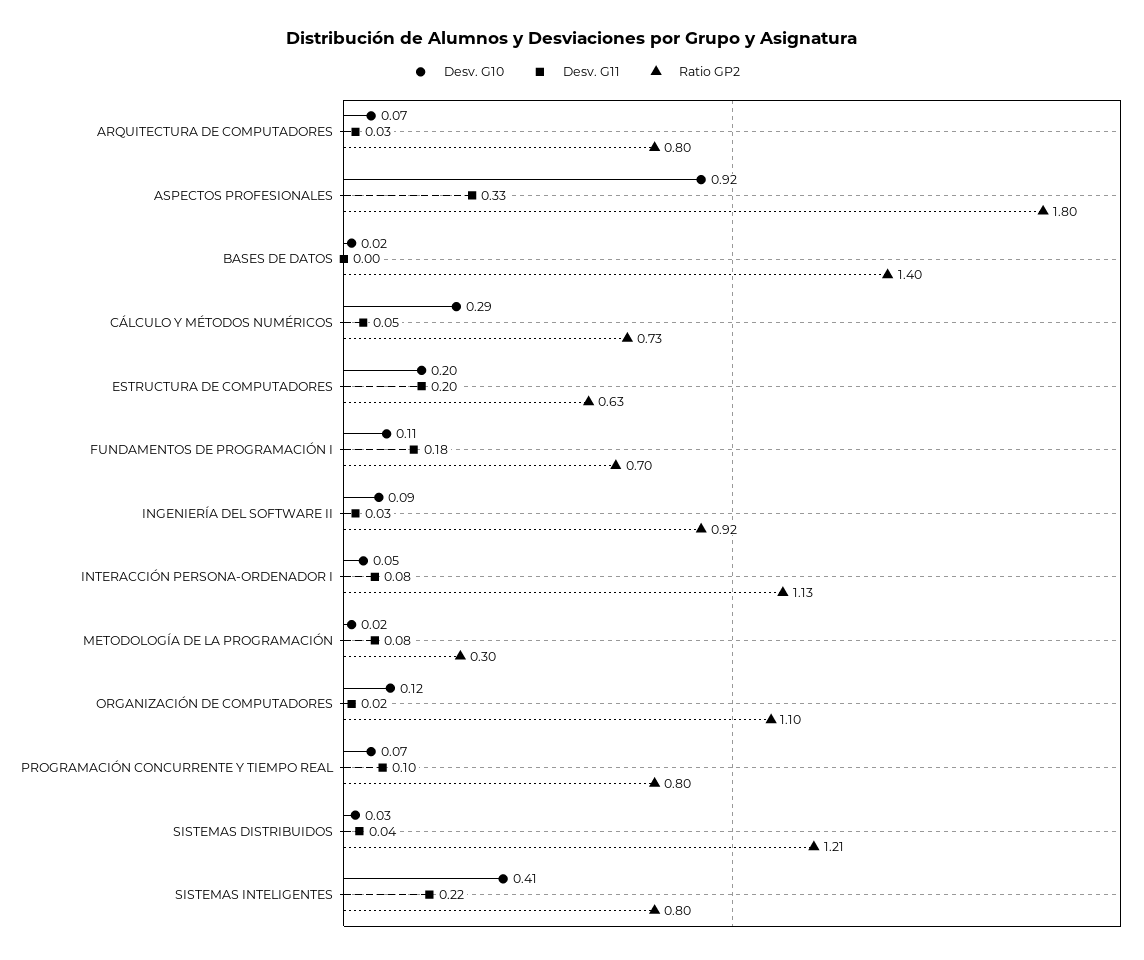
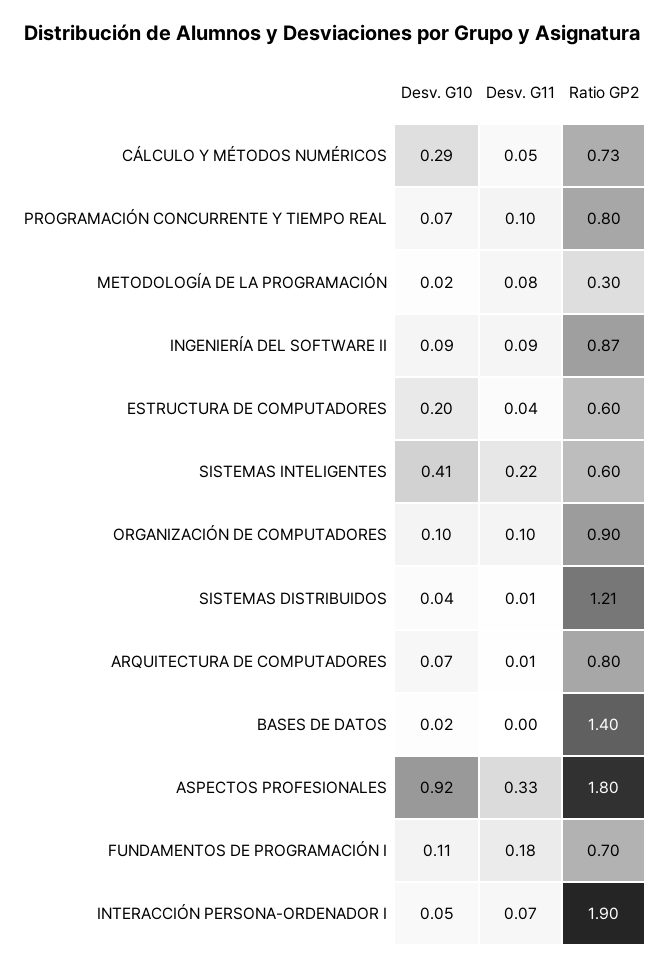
Desv. G11, ARQUITECTURA DE COMPUTADORES: 0.03 -> 0.01
Desv. G11, ESTRUCTURA DE COMPUTADORES: 0.2 -> 0.04
Ratio GP2, ESTRUCTURA DE COMPUTADORES: 0.63 -> 0.6
Desv. G11, INGENIERÍA DEL SOFTWARE II: 0.03 -> 0.09
Ratio GP2, INGENIERÍA DEL SOFTWARE II: 0.92 -> 0.87
Desv. G11, INTERACCIÓN PERSONA-ORDENADOR I: 0.08 -> 0.07
Ratio GP2, INTERACCIÓN PERSONA-ORDENADOR I: 1.13 -> 1.9
Desv. G10, ORGANIZACIÓN DE COMPUTADORES: 0.12 -> 0.1
Desv. G11, ORGANIZACIÓN DE COMPUTADORES: 0.02 -> 0.1
Ratio GP2, ORGANIZACIÓN DE COMPUTADORES: 1.1 -> 0.9
Desv. G10, SISTEMAS DISTRIBUIDOS: 0.03 -> 0.04
Desv. G11, SISTEMAS DISTRIBUIDOS: 0.04 -> 0.01
Ratio GP2, SISTEMAS INTELIGENTES: 0.8 -> 0.6

